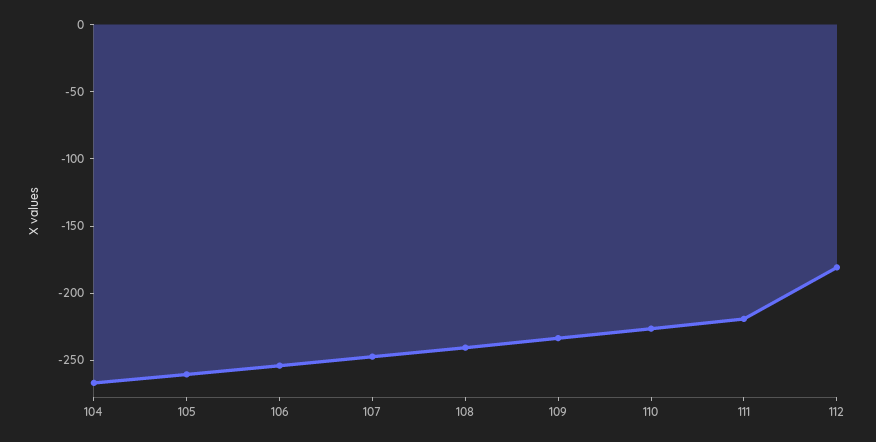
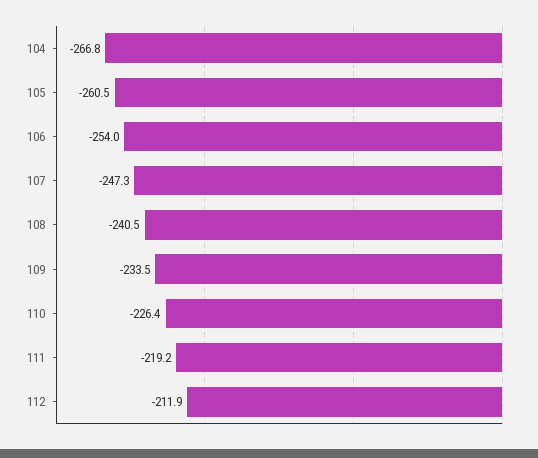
112: -180 -> -211.9

